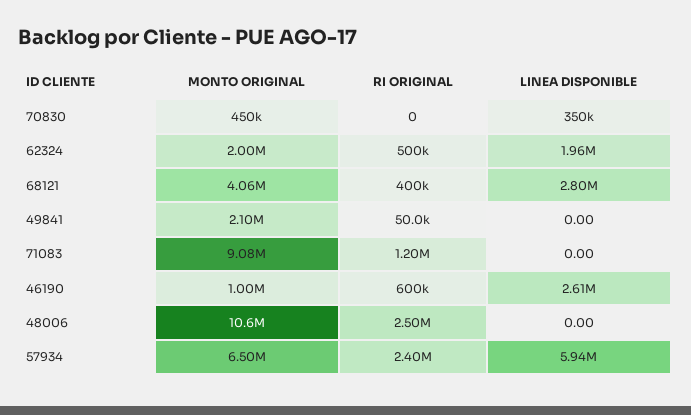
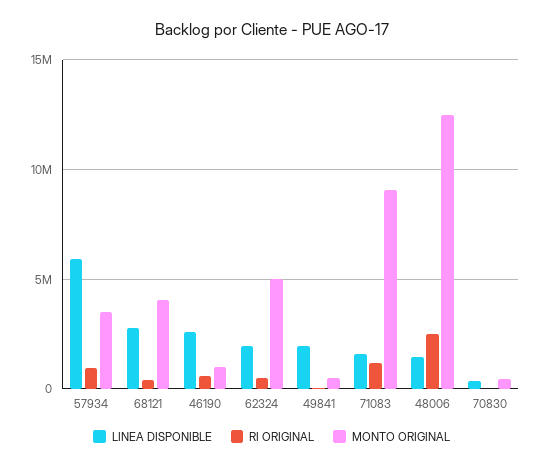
MONTO ORIGINAL, 62324: 2000000 -> 5000000
MONTO ORIGINAL, 49841: 2100000 -> 500000
LINEA DISPONIBLE, 49841: 0 -> 2000000
LINEA DISPONIBLE, 71083: 0 -> 1500000
MONTO ORIGINAL, 48006: 10600000 -> 12500000
LINEA DISPONIBLE, 48006: 0 -> 1500000
MONTO ORIGINAL, 57934: 6500000 -> 3500000
RI ORIGINAL, 57934: 2400000 -> 1000000

